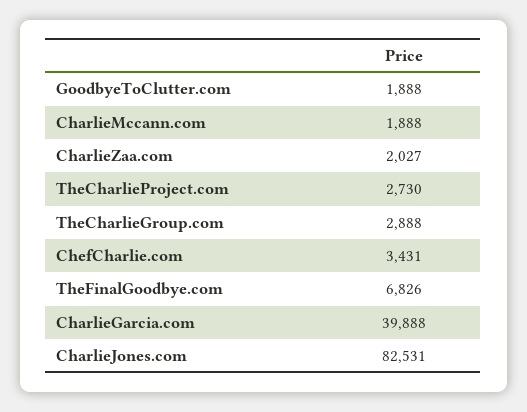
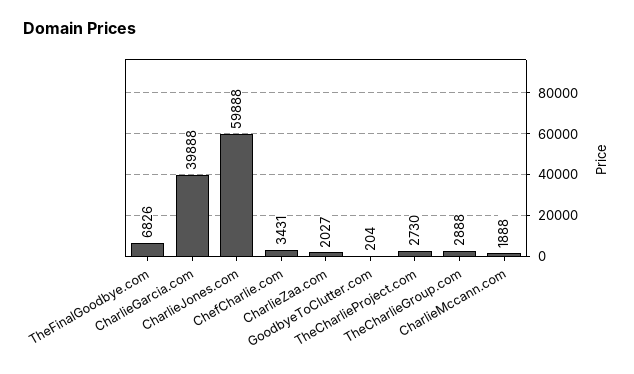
GoodbyeToClutter.com: 1888 -> 204
CharlieJones.com: 82531 -> 59888

